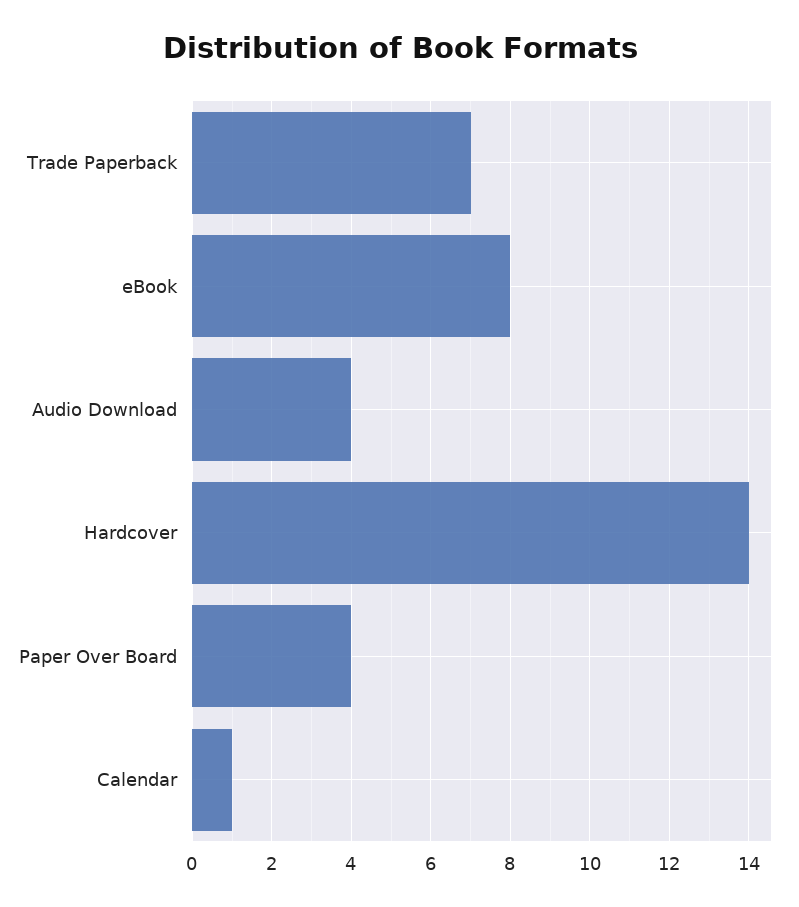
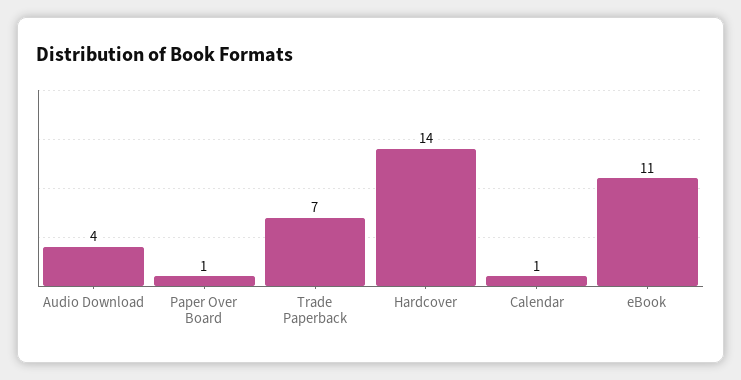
eBook: 8 -> 11
Paper Over Board: 4 -> 1

